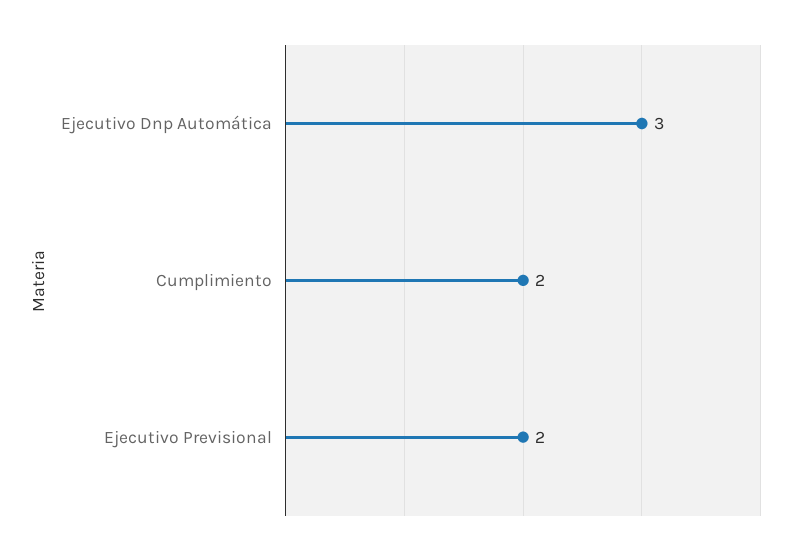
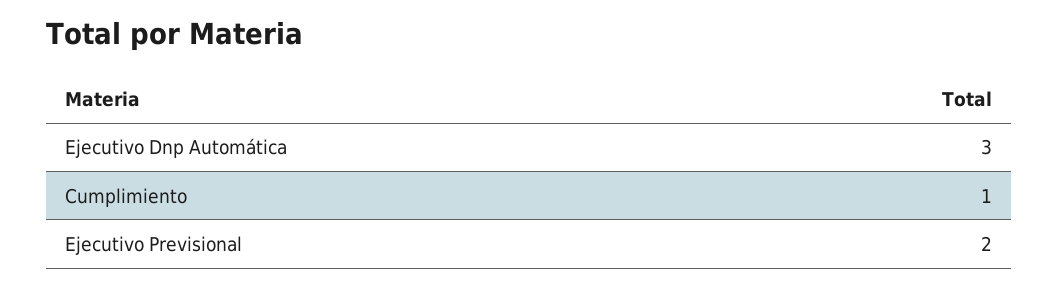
Cumplimiento: 2 -> 1

